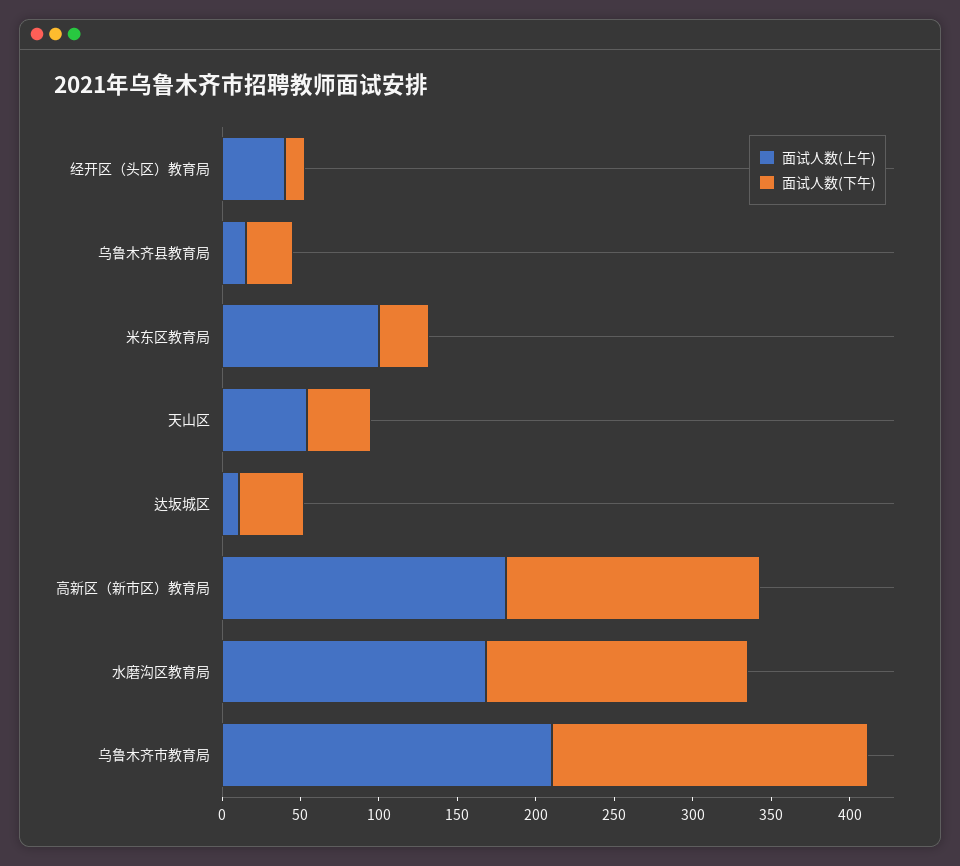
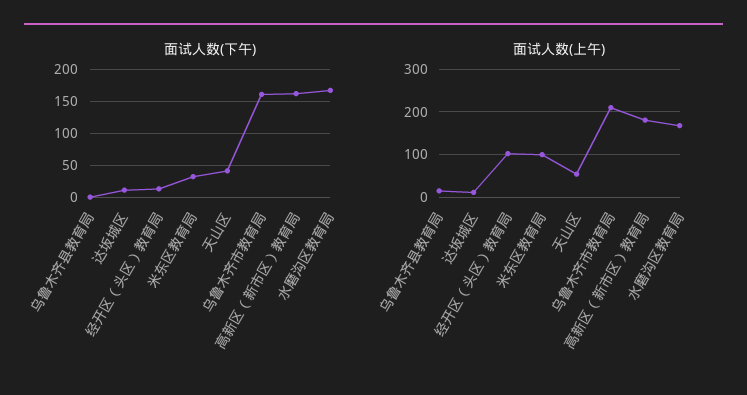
面试人数(上午), 经开区（头区）教育局: 40 -> 100
面试人数(下午), 乌鲁木齐县教育局: 30 -> 0
面试人数(下午), 达坂城区: 40 -> 10
面试人数(下午), 乌鲁木齐市教育局: 200 -> 160

